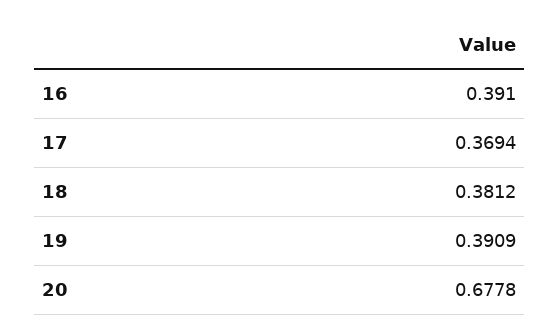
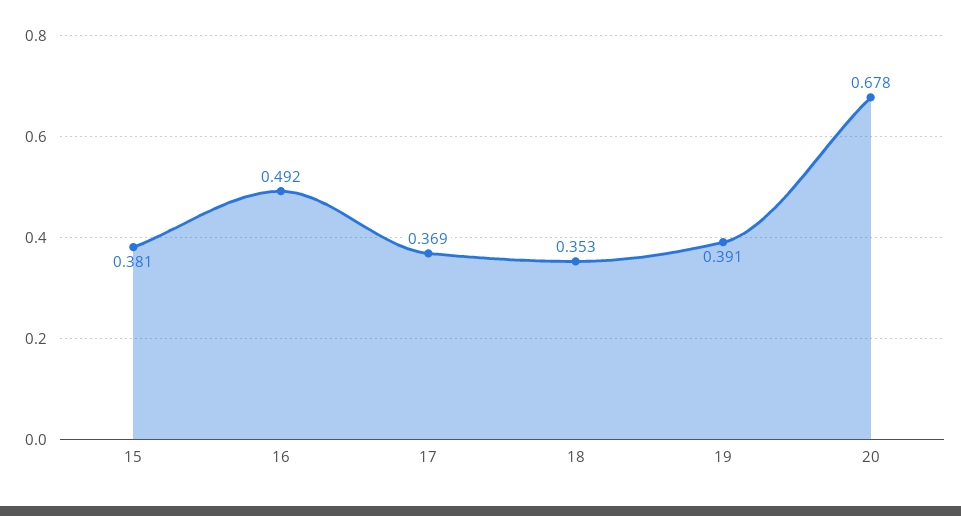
16: 0.391 -> 0.492
18: 0.3812 -> 0.353
15: none -> 0.381

